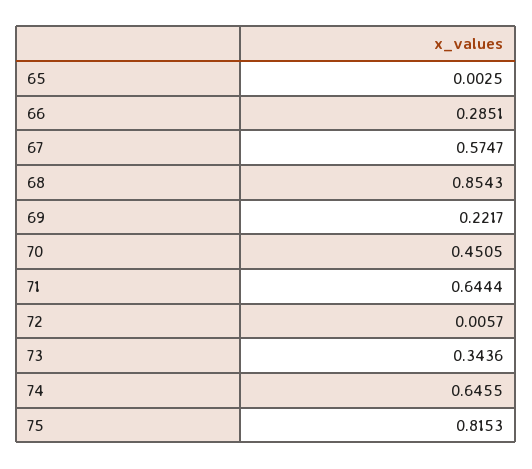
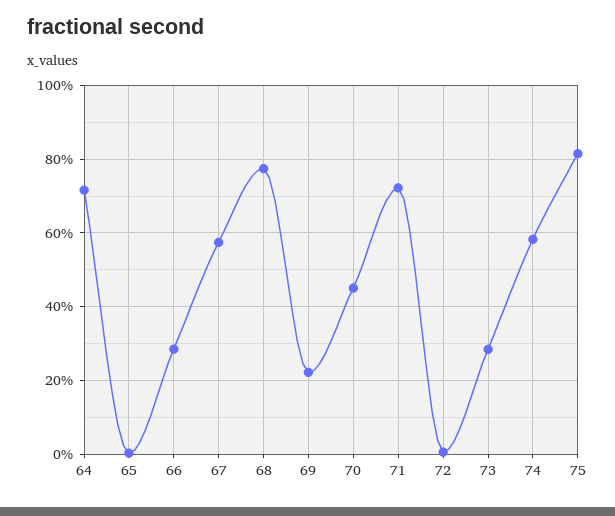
68: 0.8543 -> 0.78
71: 0.6444 -> 0.72
73: 0.3436 -> 0.28
74: 0.6455 -> 0.58
64: none -> 0.72

